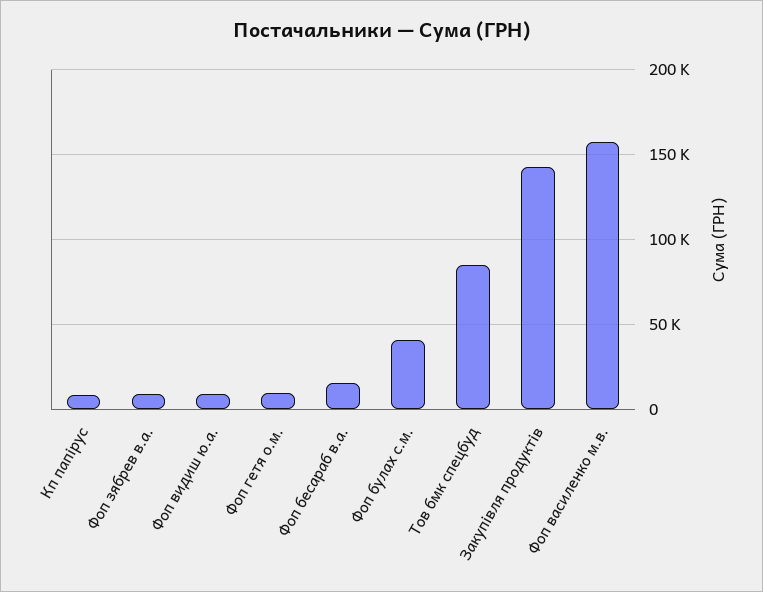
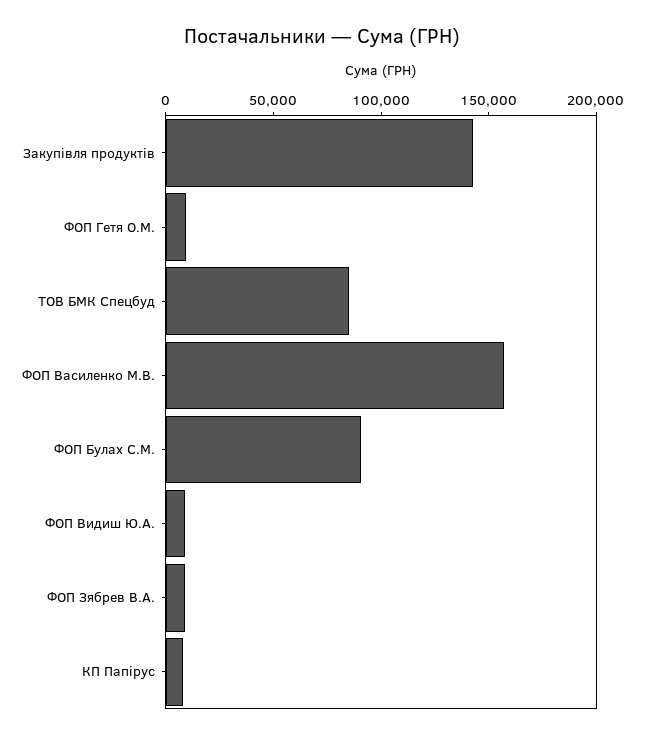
Фоп бесараб в.а.: 15000 -> none
Фоп булах с.м.: 40000 -> 90000

